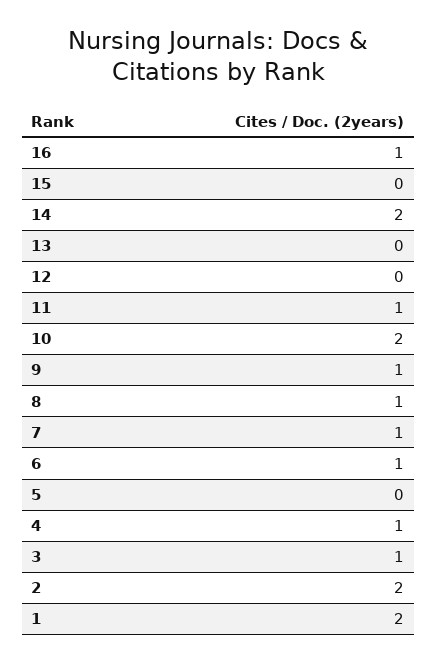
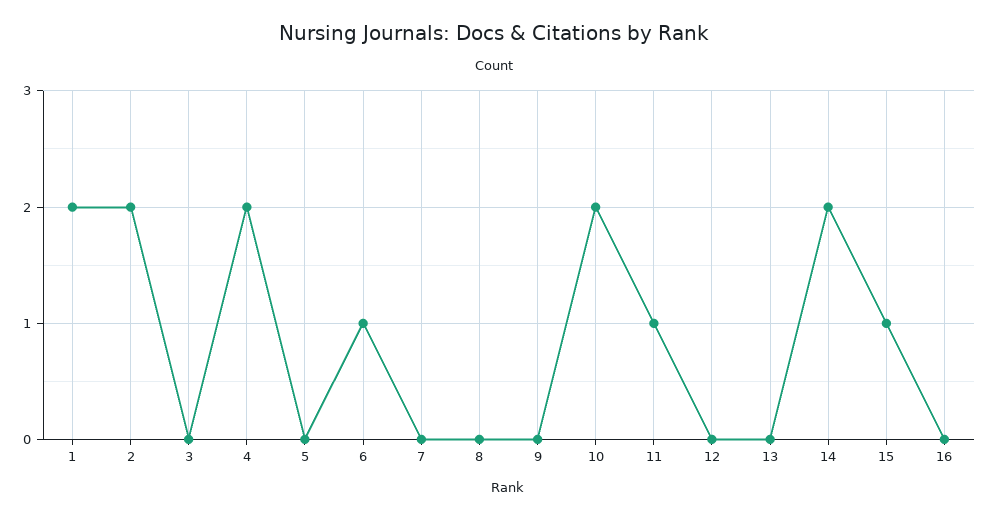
16: 1 -> 0
15: 0 -> 1
9: 1 -> 0
8: 1 -> 0
7: 1 -> 0
4: 1 -> 2
3: 1 -> 0

